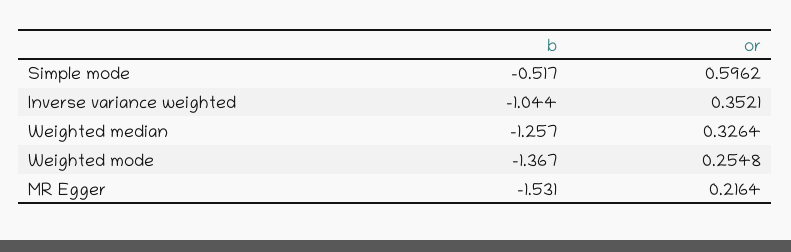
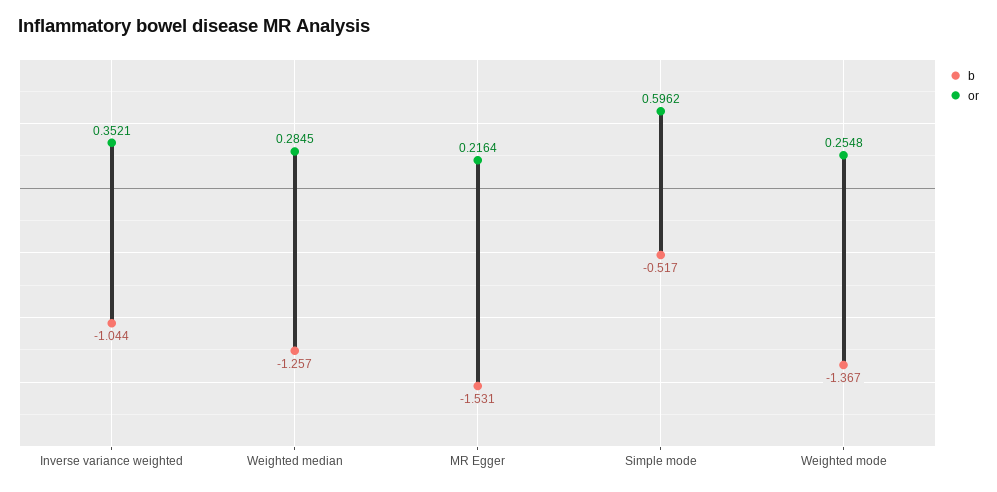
or, Weighted median: 0.3264 -> 0.2845

